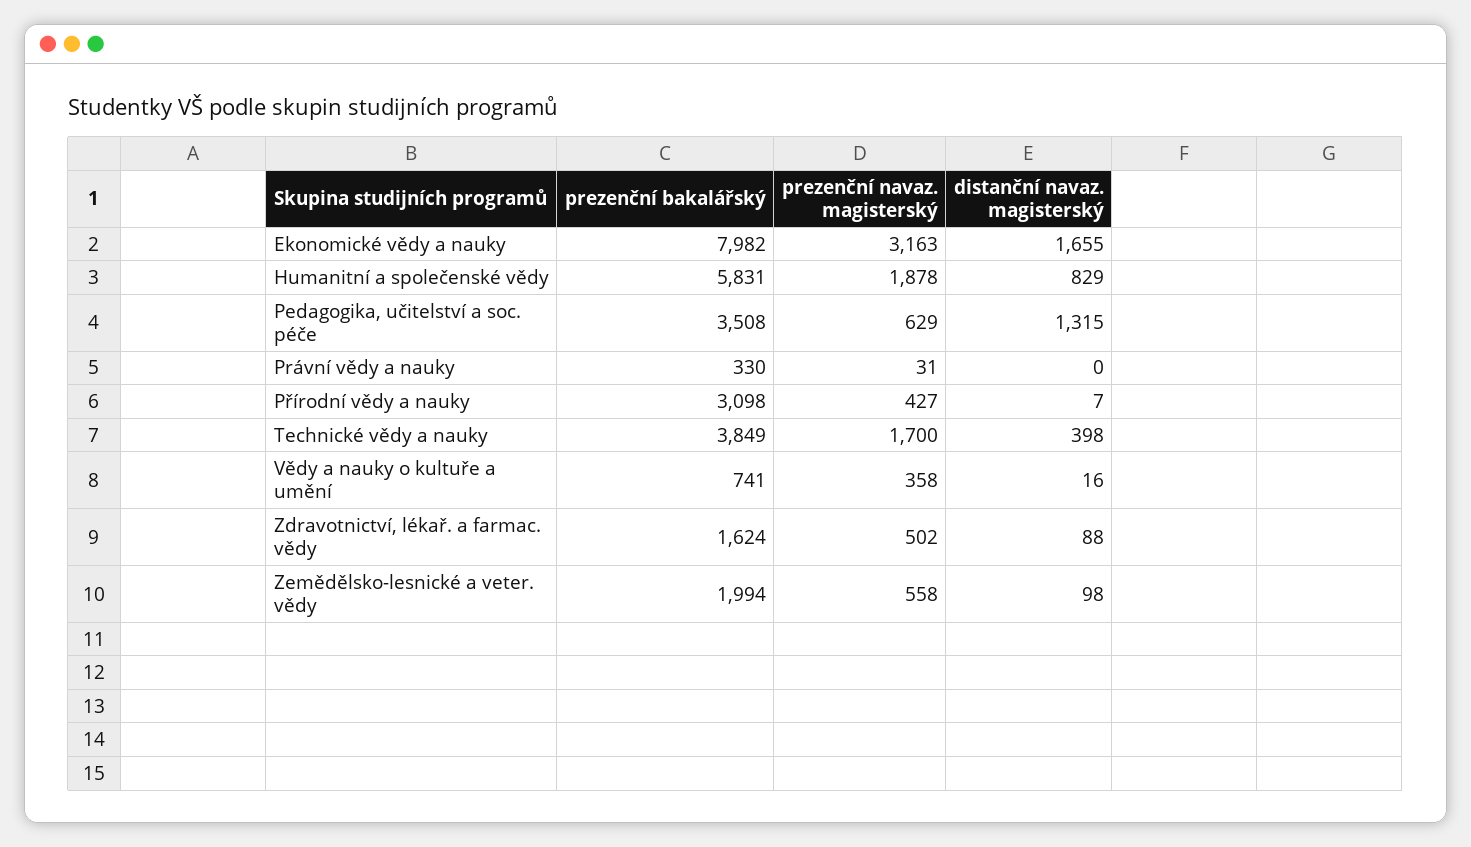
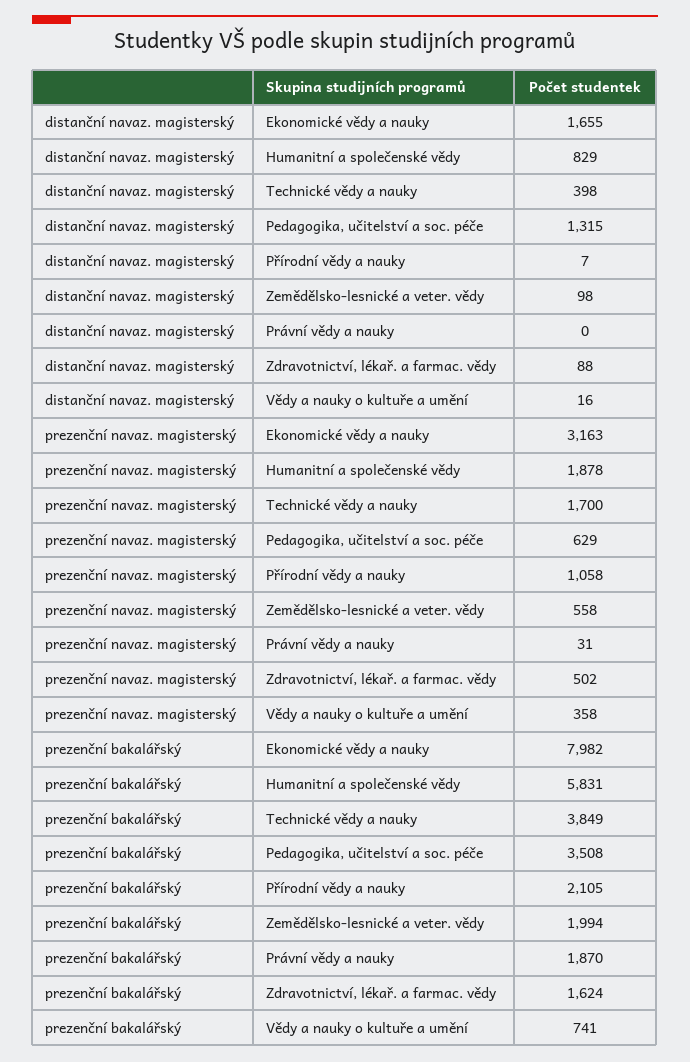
prezenční bakalářský, Právní vědy a nauky: 330 -> 1870
prezenční bakalářský, Přírodní vědy a nauky: 3098 -> 2105
prezenční navaz. magisterský, Přírodní vědy a nauky: 427 -> 1058

